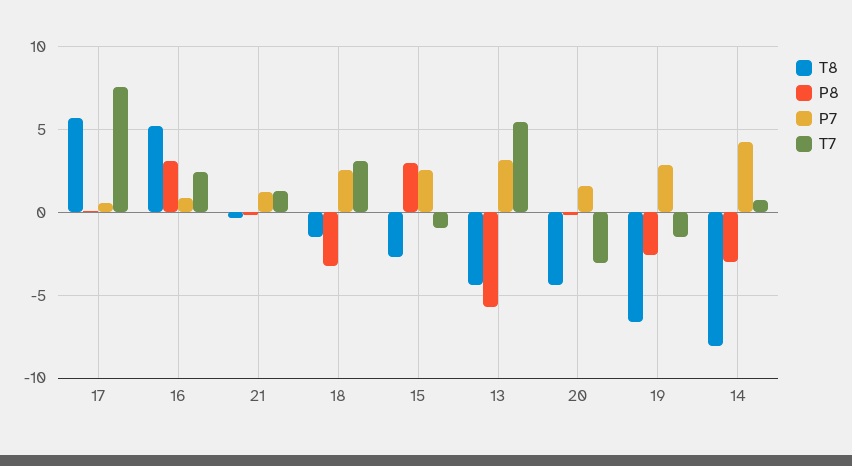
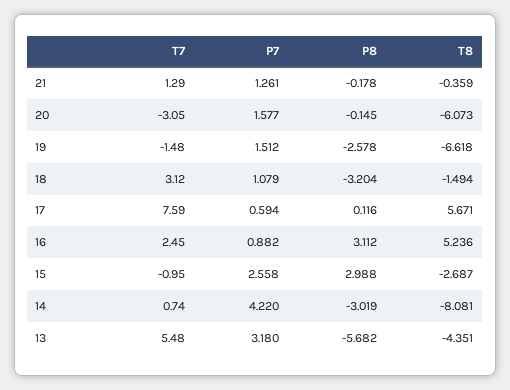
P7, 18: 2.5 -> 1.079
T8, 20: -4.5 -> -6.073
P7, 19: 3 -> 1.512

